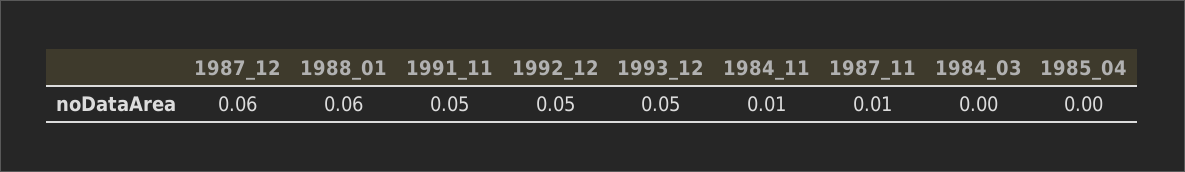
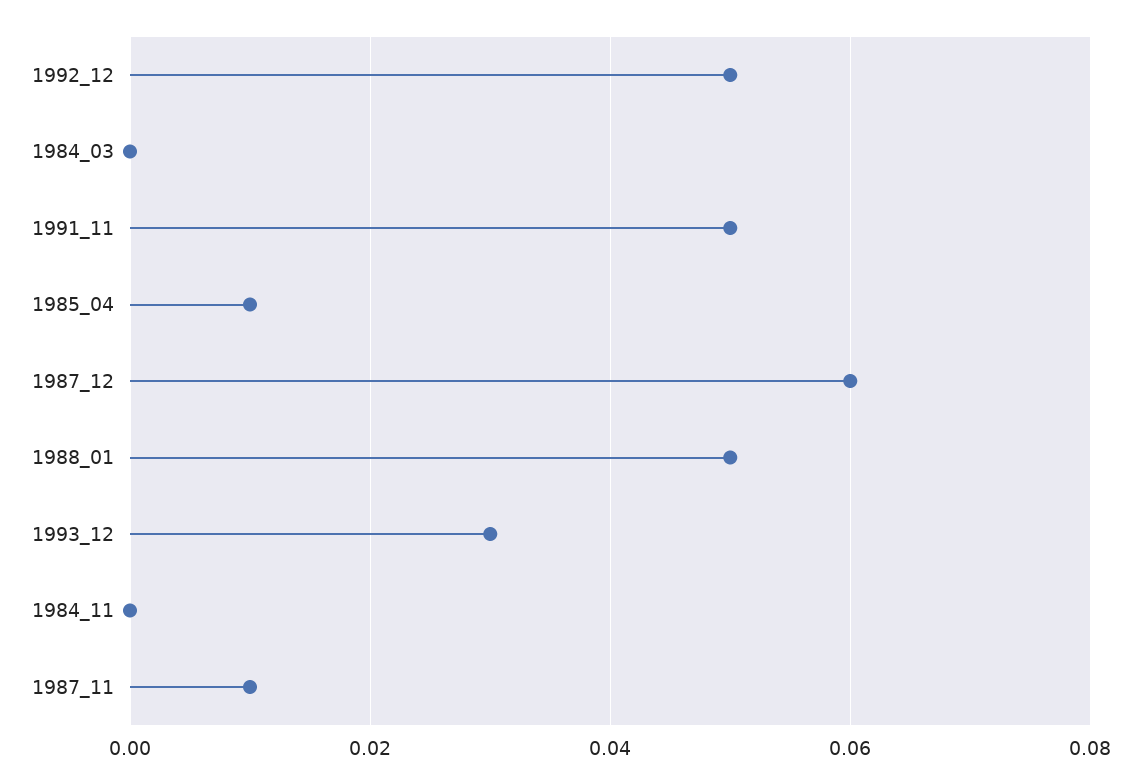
1988_01: 0.06 -> 0.05
1993_12: 0.05 -> 0.03
1984_11: 0.01 -> 0
1985_04: 0 -> 0.01

